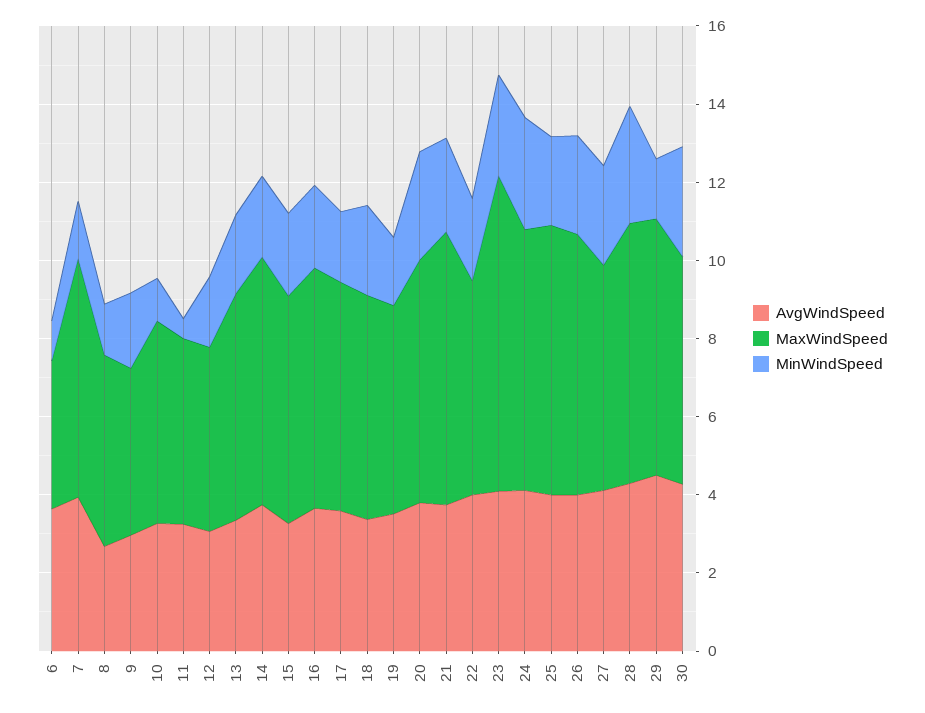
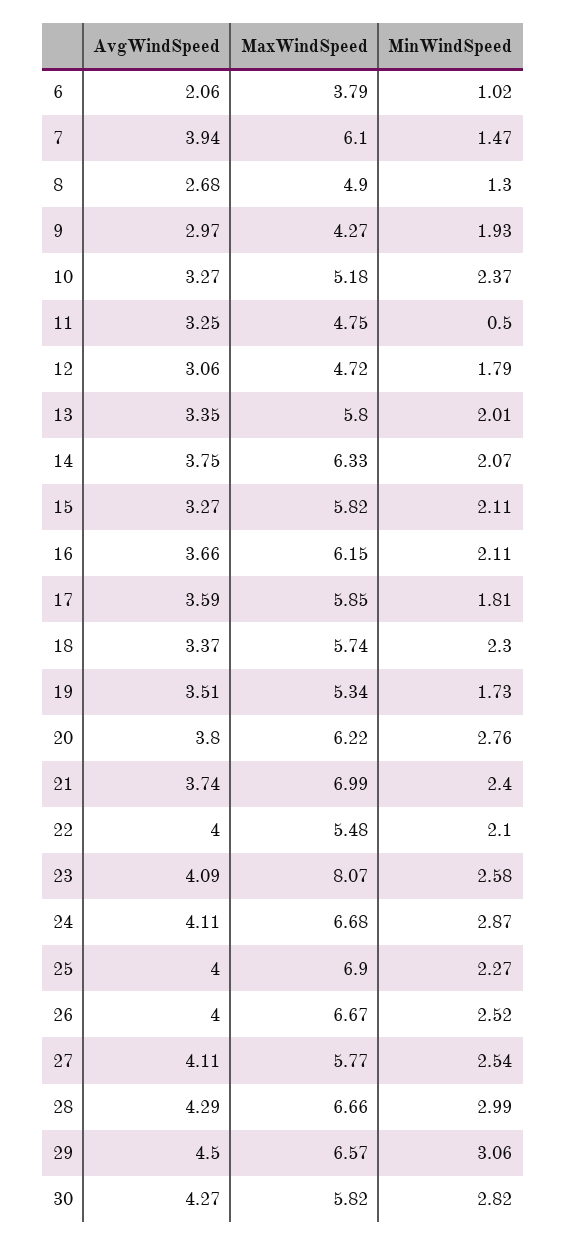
AvgWindSpeed, 6: 3.5 -> 2.06
MinWindSpeed, 10: 1 -> 2.37
MinWindSpeed, 29: 1.5 -> 3.06

